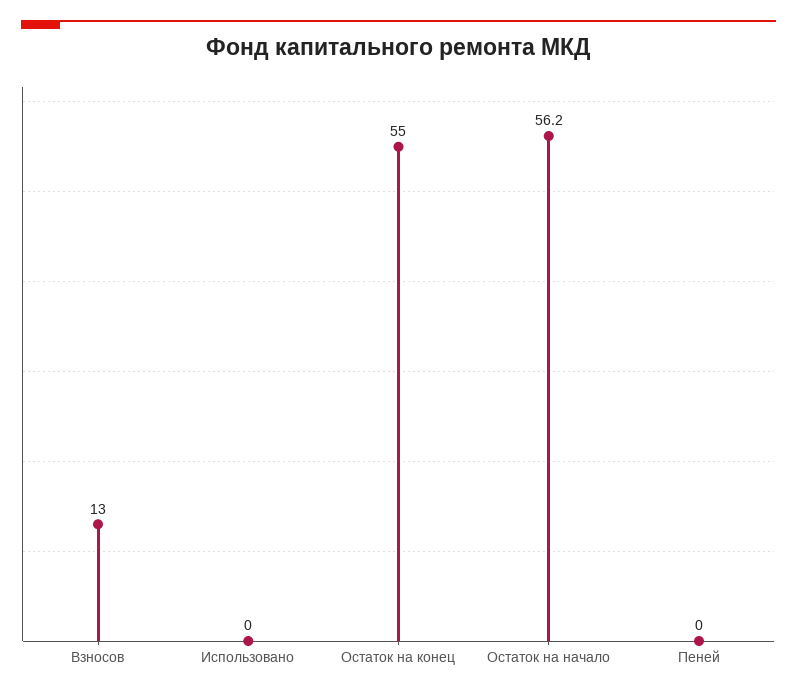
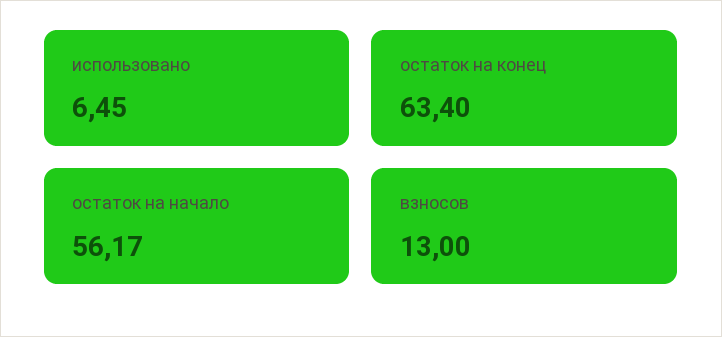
Использовано: 0 -> 6.45
Остаток на конец: 55 -> 63.4
Пеней: 0 -> none

